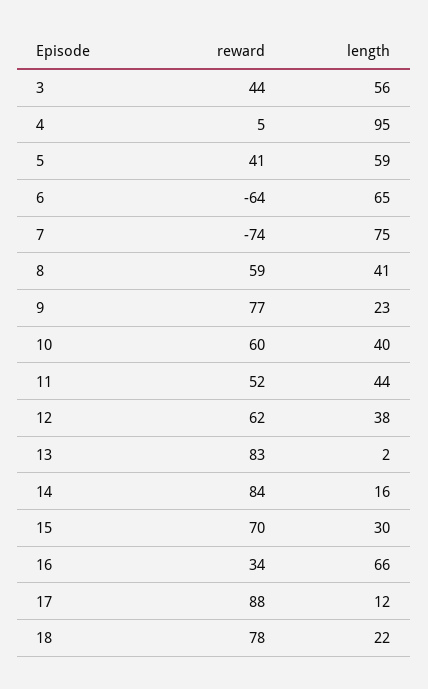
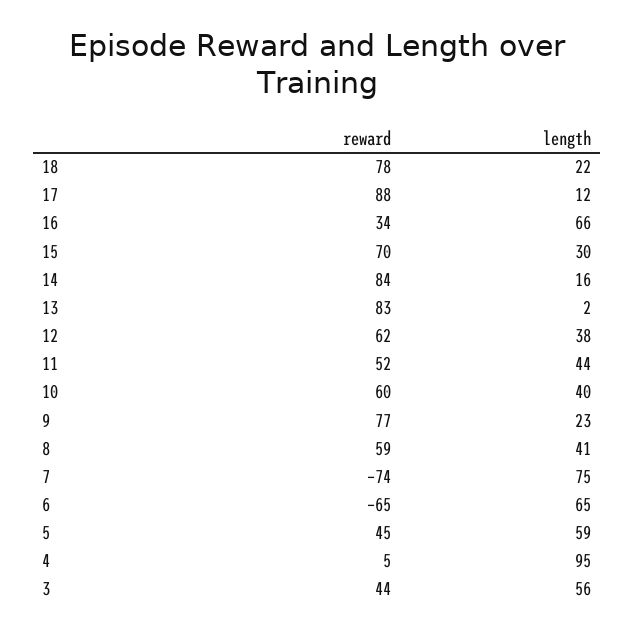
reward, 5: 41 -> 45
reward, 6: -64 -> -65

